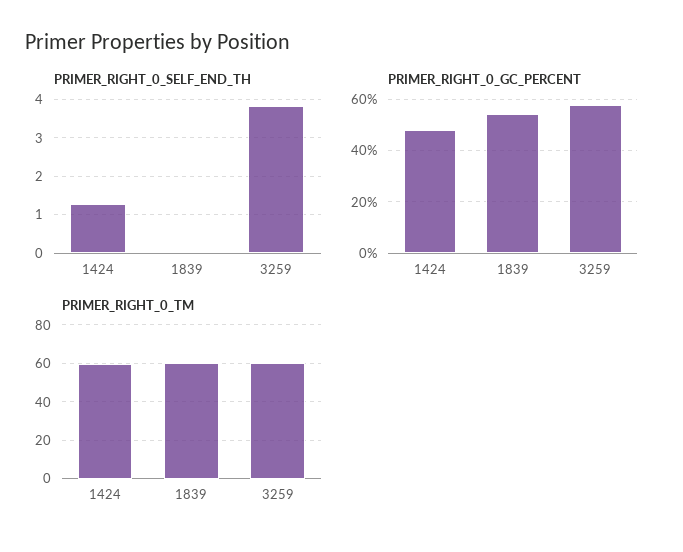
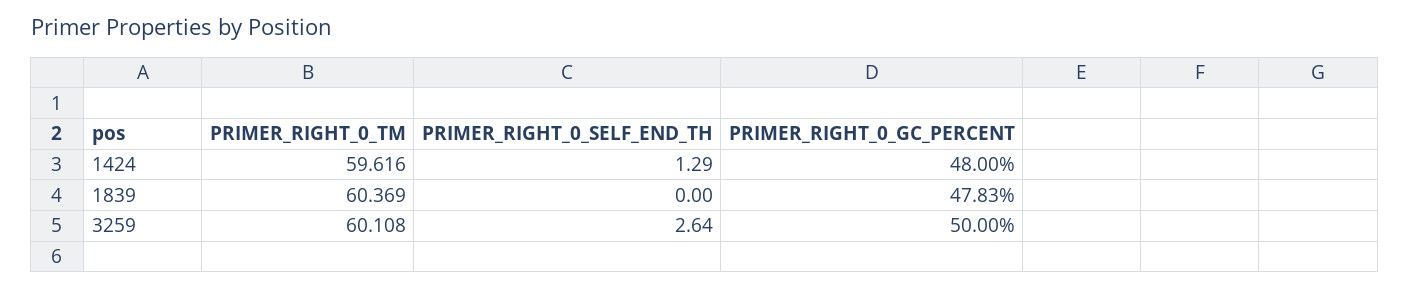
PRIMER_RIGHT_0_SELF_END_TH, 3259: 3.8 -> 2.64
PRIMER_RIGHT_0_GC_PERCENT, 1839: 55 -> 47.83
PRIMER_RIGHT_0_GC_PERCENT, 3259: 57.5 -> 50

